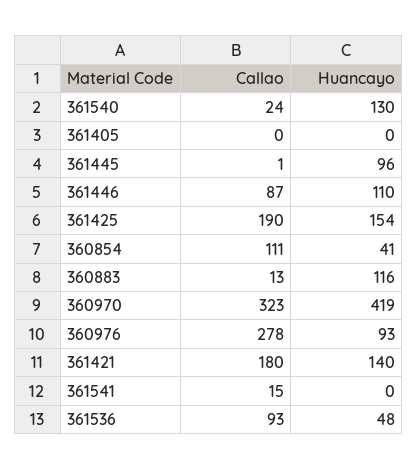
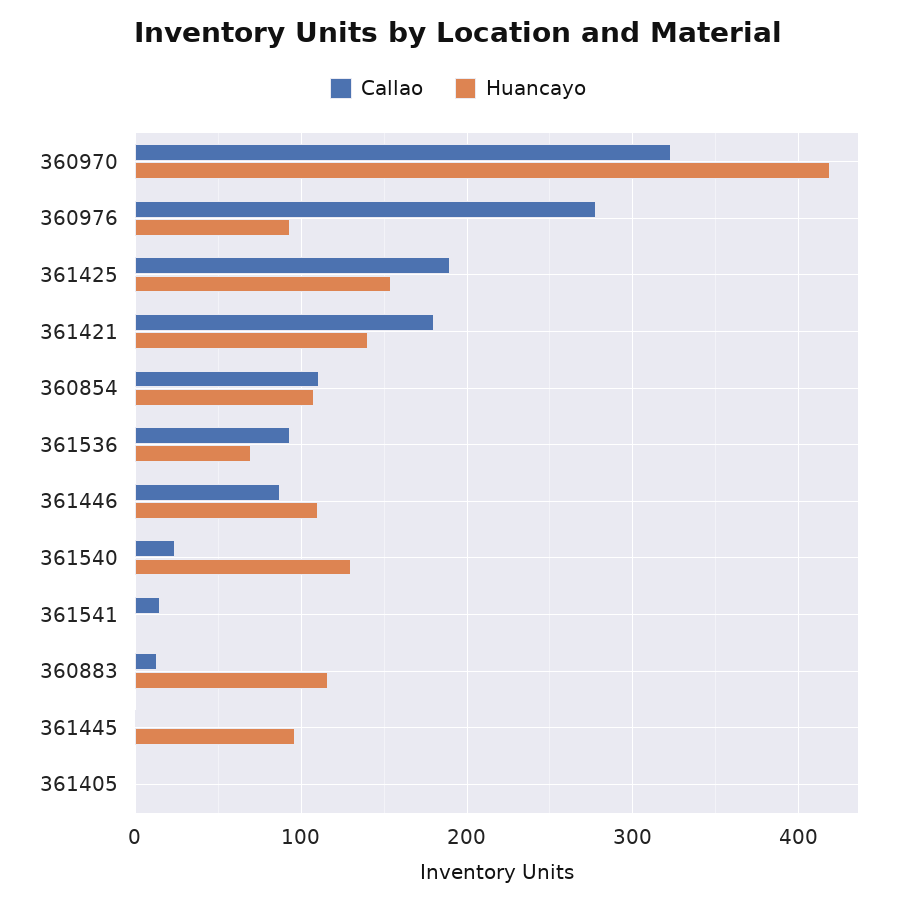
Huancayo, 360854: 41 -> 110
Huancayo, 361536: 48 -> 70

